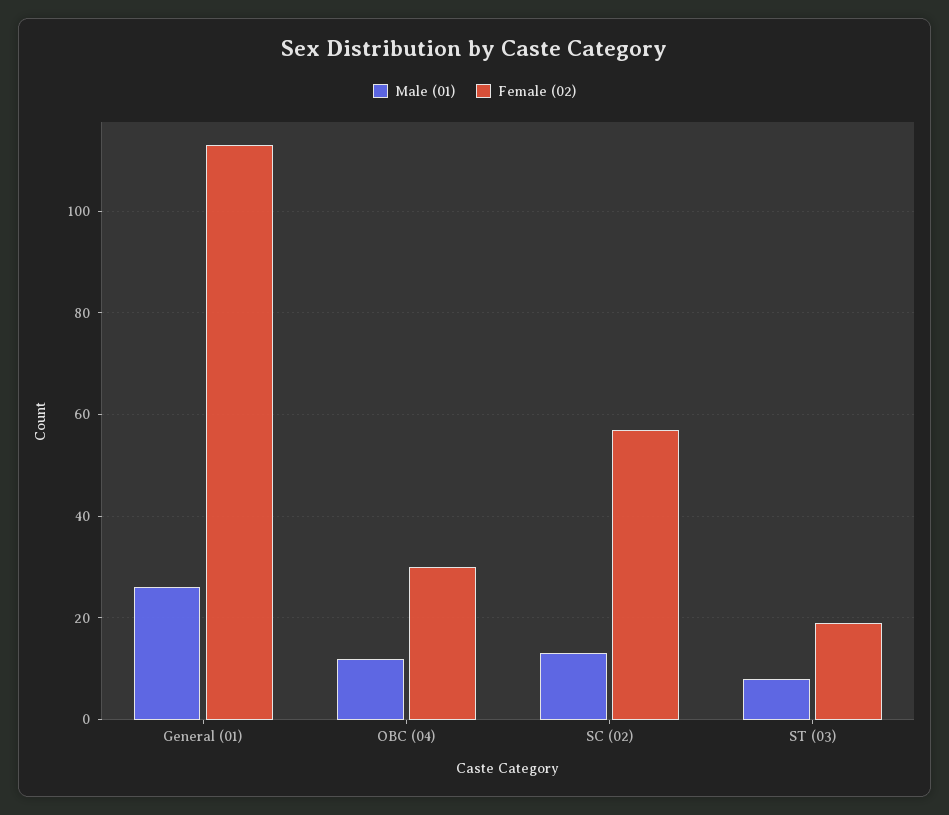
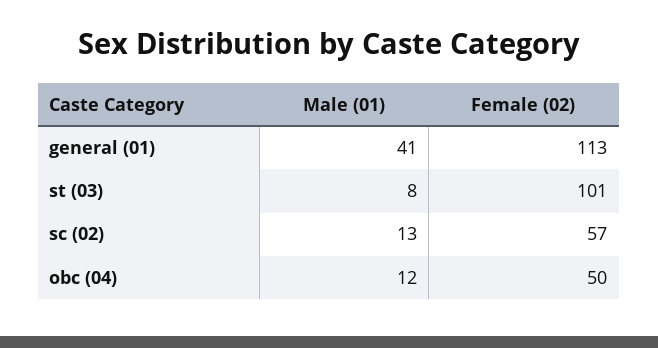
Male (01), General (01): 25 -> 41
Female (02), OBC (04): 30 -> 50
Female (02), ST (03): 20 -> 101

